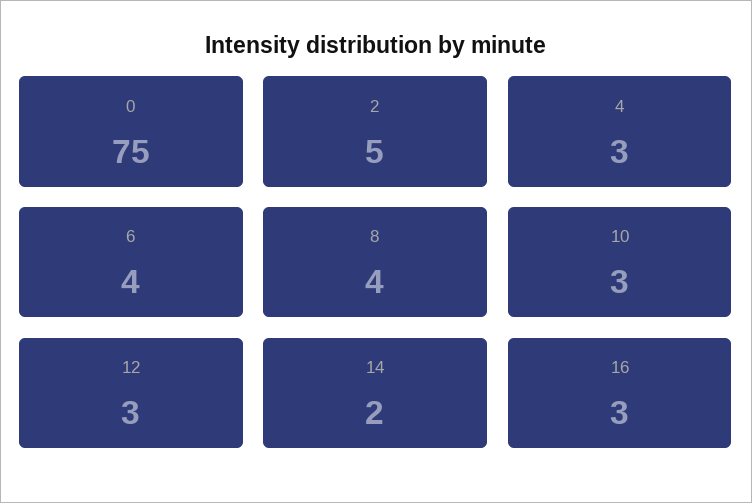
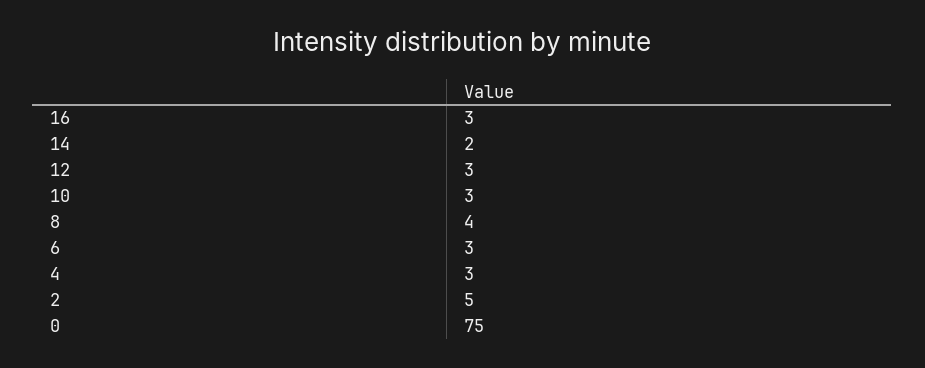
6: 4 -> 3

